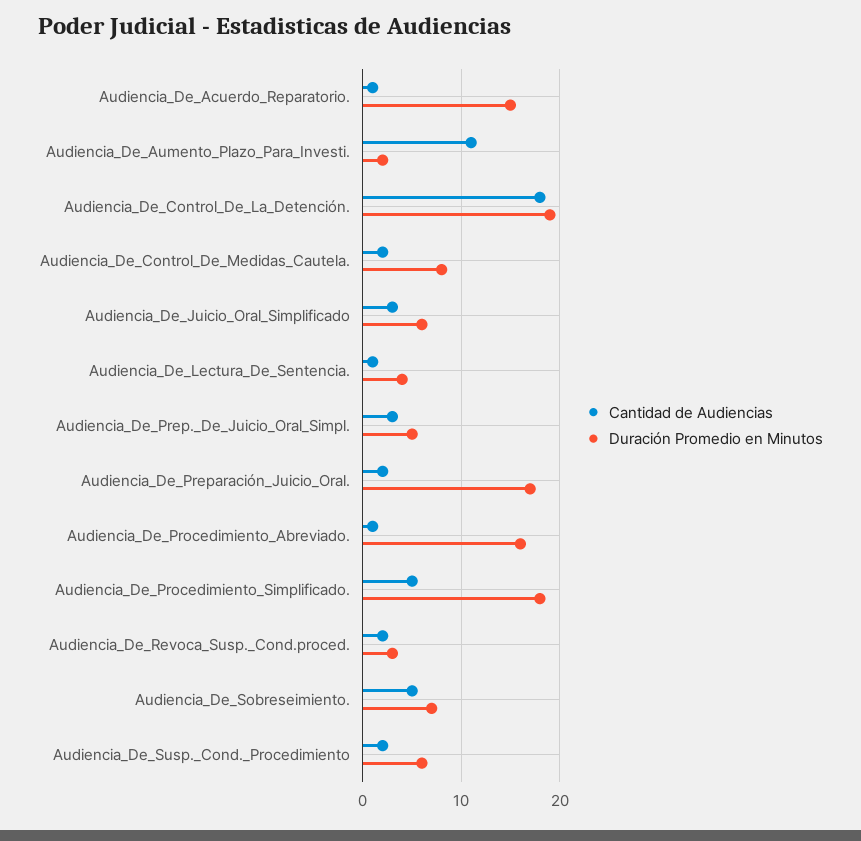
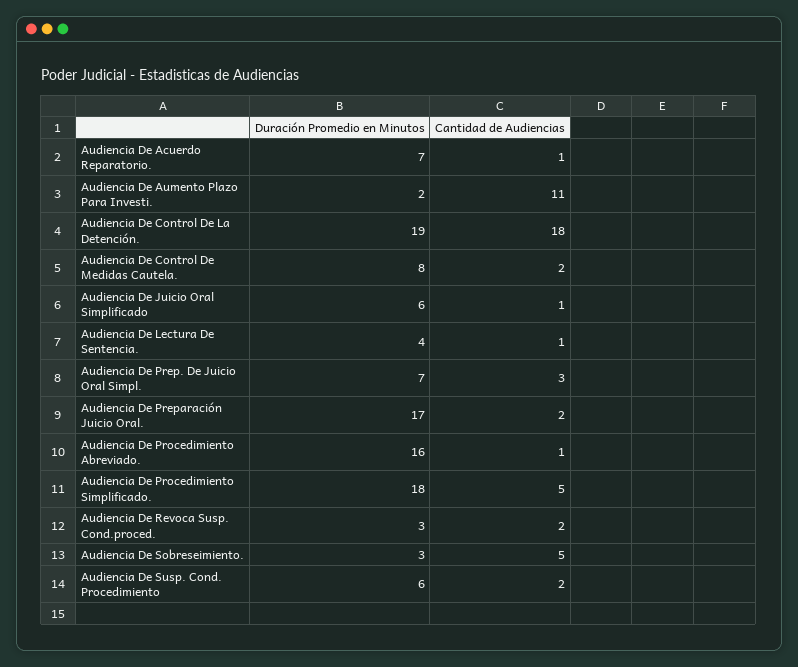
Duración Promedio en Minutos, Audiencia_De_Acuerdo_Reparatorio.: 15 -> 7
Cantidad de Audiencias, Audiencia_De_Juicio_Oral_Simplificado: 3 -> 1
Duración Promedio en Minutos, Audiencia_De_Prep._De_Juicio_Oral_Simpl.: 5 -> 7
Duración Promedio en Minutos, Audiencia_De_Sobreseimiento.: 7 -> 3

